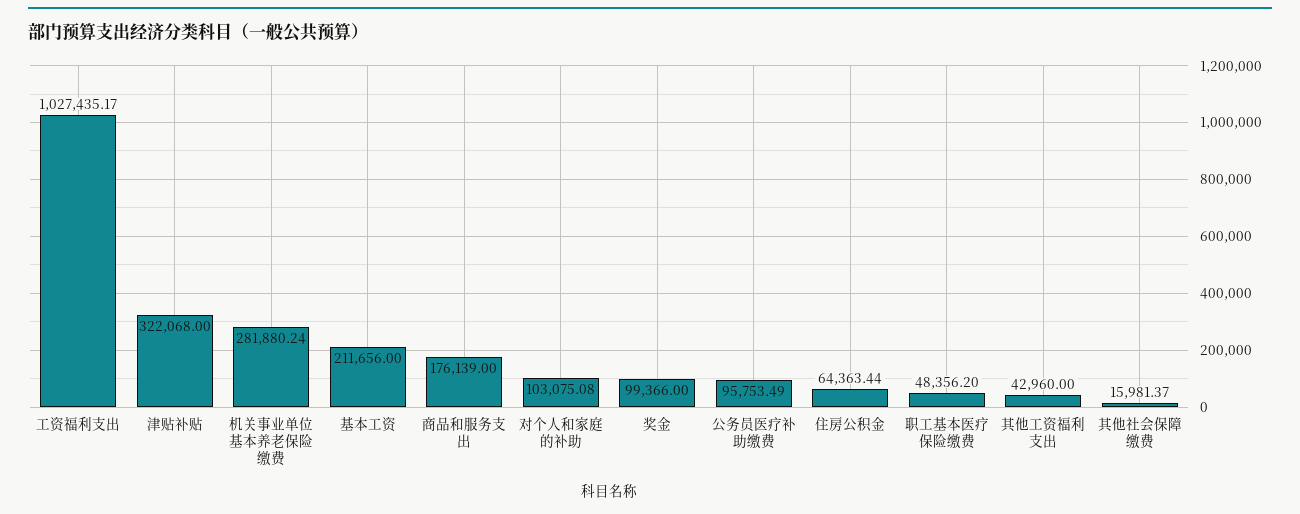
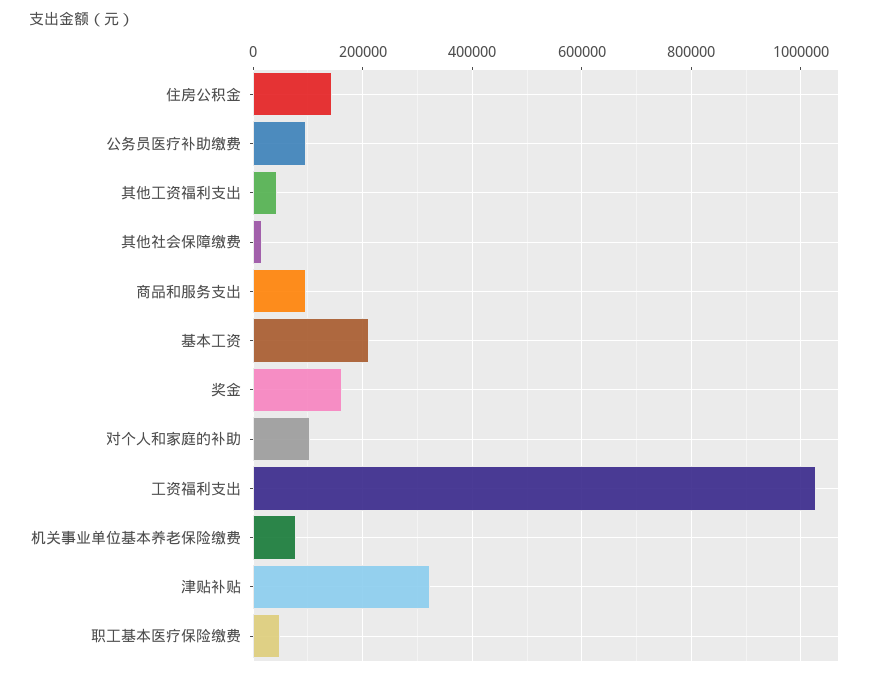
机关事业单位基本养老保险缴费: 281880.24 -> 80000
商品和服务支出: 176139 -> 100000
奖金: 99366 -> 160000
住房公积金: 64363.44 -> 140000

